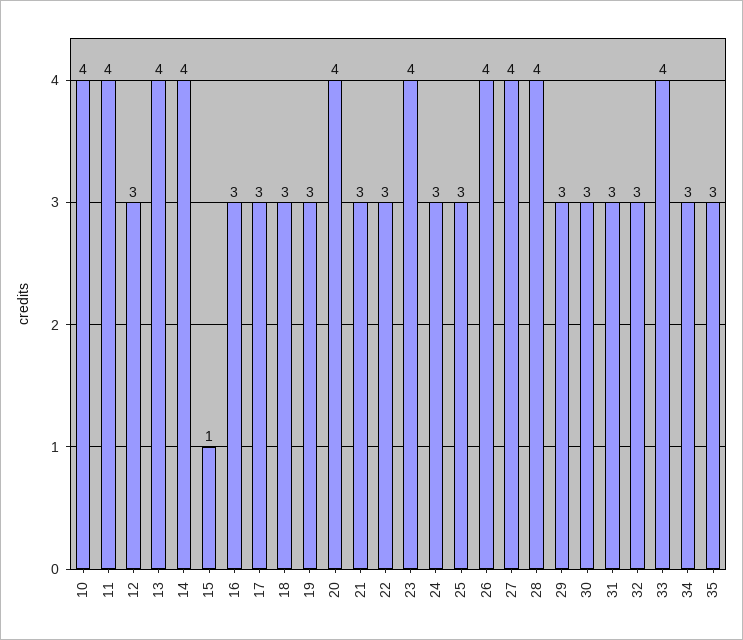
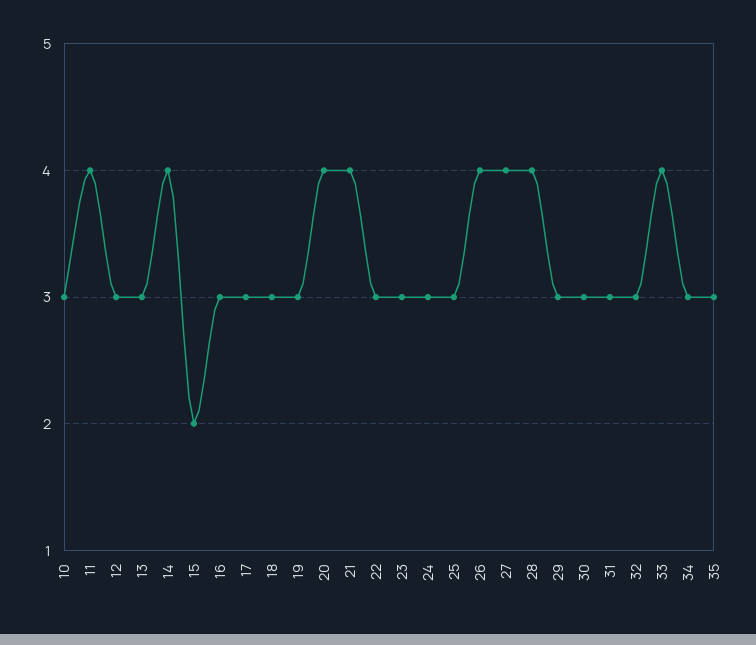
10: 4 -> 3
13: 4 -> 3
15: 1 -> 2
21: 3 -> 4
23: 4 -> 3

